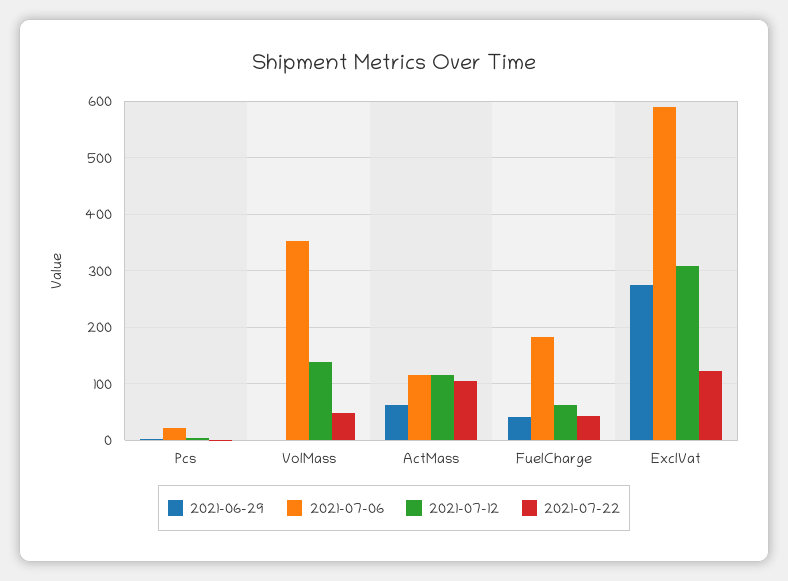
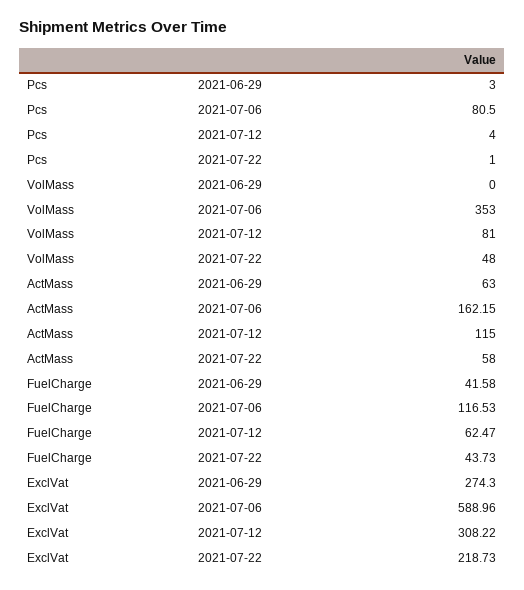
2021-07-06, Pcs: 20 -> 80.5
2021-07-12, VolMass: 140 -> 81
2021-07-06, ActMass: 120 -> 162.15
2021-07-22, ActMass: 100 -> 58
2021-07-06, FuelCharge: 180 -> 116.53
2021-07-22, ExclVat: 120 -> 218.73

